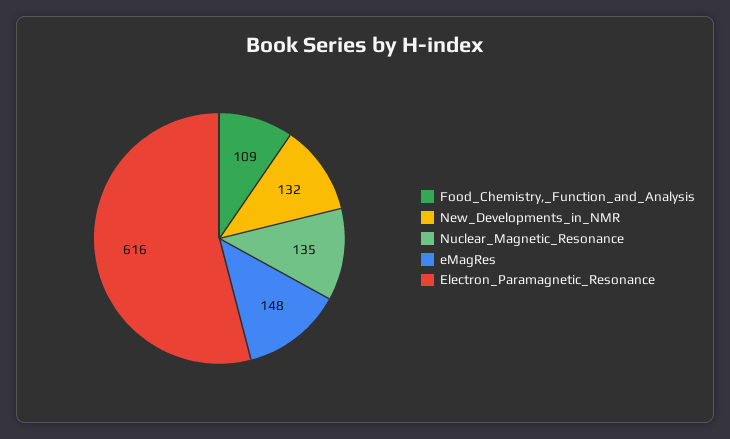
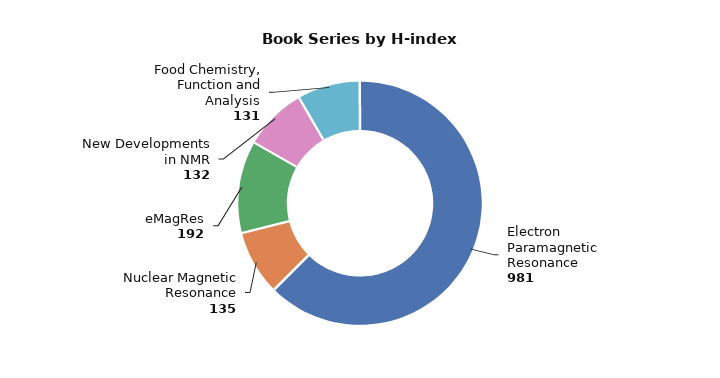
Food_Chemistry,_Function_and_Analysis: 109 -> 131
eMagRes: 148 -> 192
Electron_Paramagnetic_Resonance: 616 -> 981

